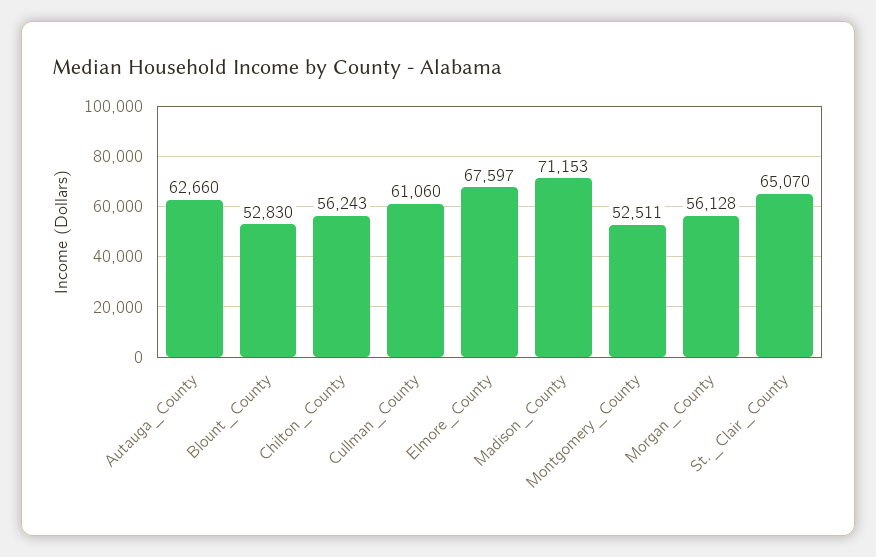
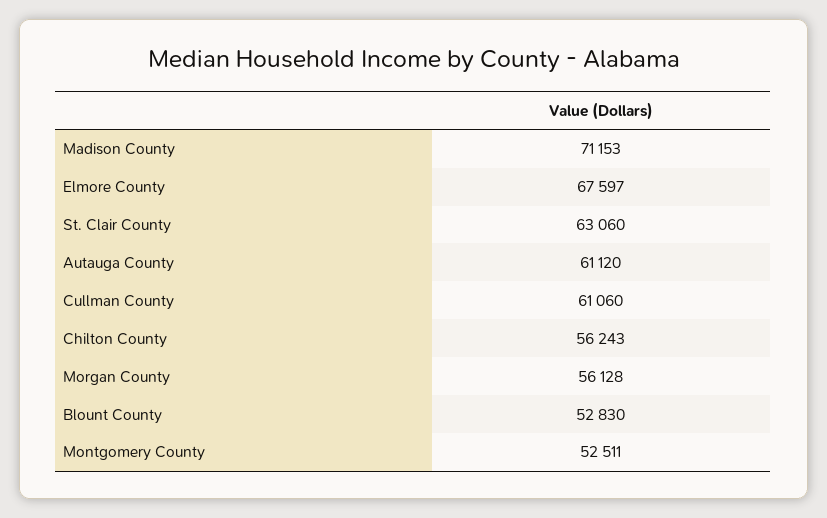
Autauga_County: 62660 -> 61120
St._Clair_County: 65070 -> 63060

